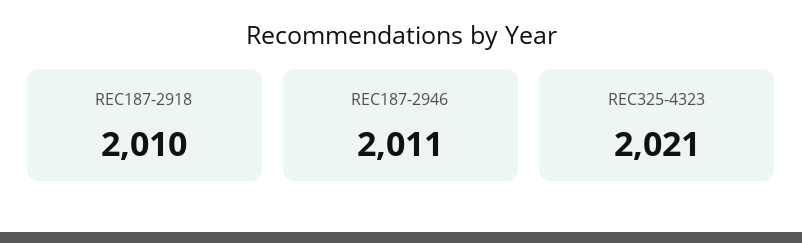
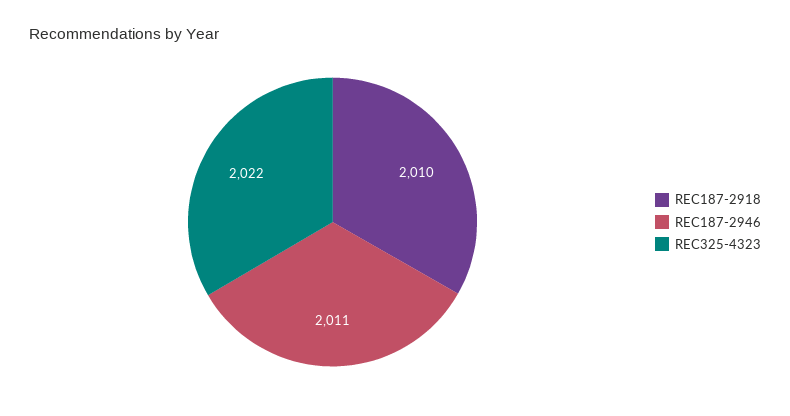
REC325-4323: 2021 -> 2022

